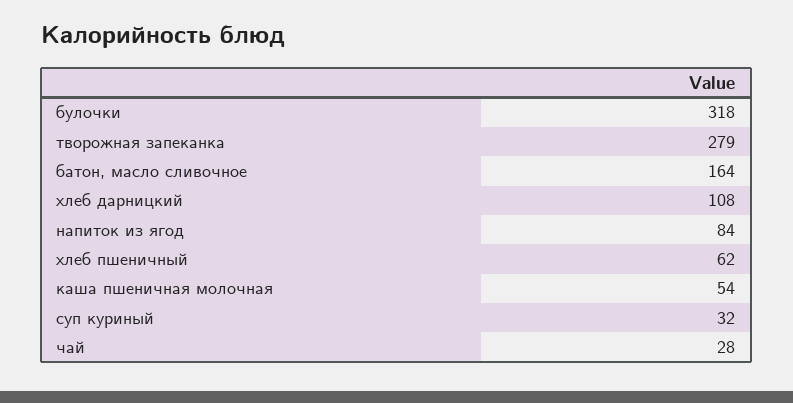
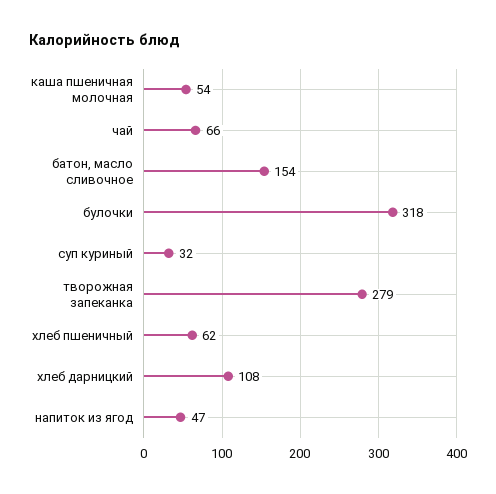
батон, масло сливочное: 164 -> 154
напиток из ягод: 84 -> 47
чай: 28 -> 66

